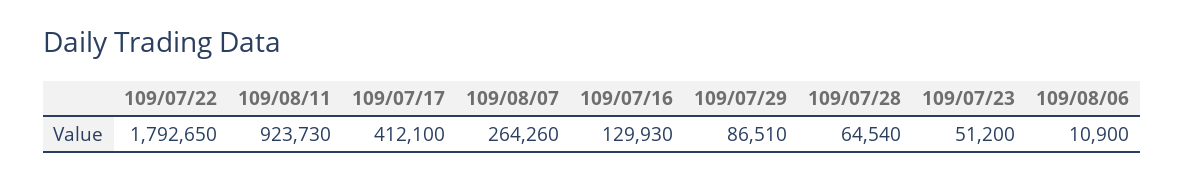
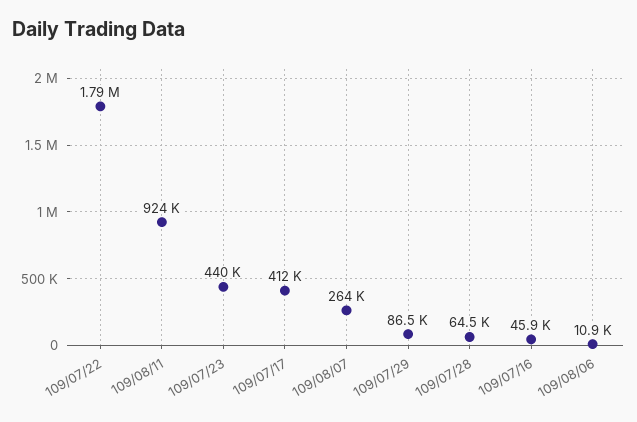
109/07/16: 129930 -> 45900
109/07/23: 51200 -> 440000

